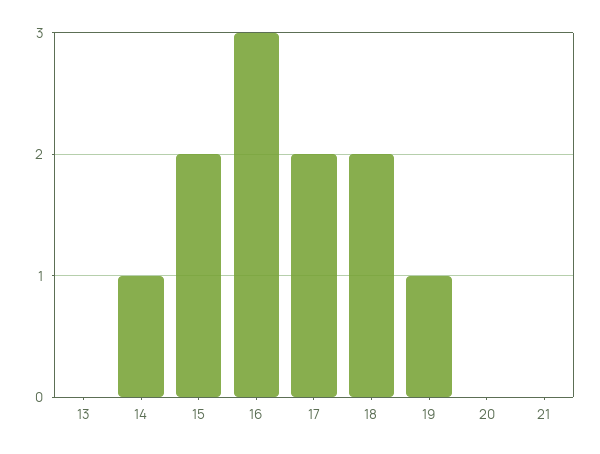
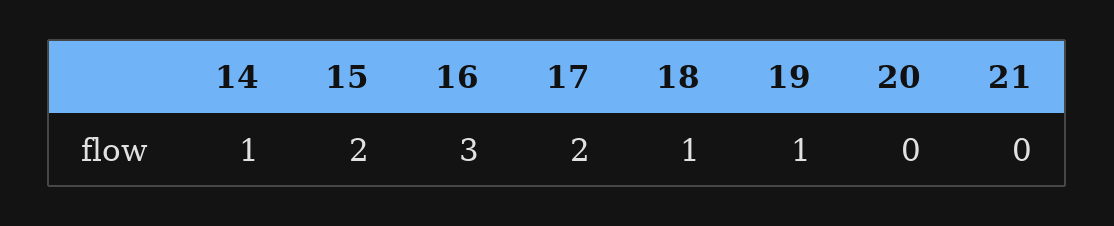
13: 0 -> none
18: 2 -> 1

